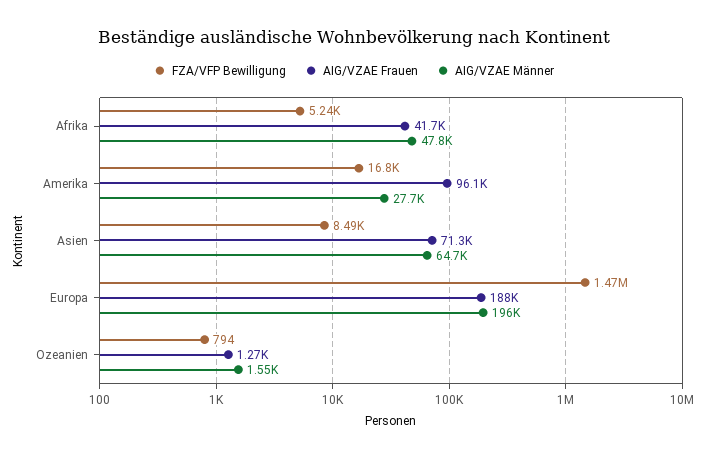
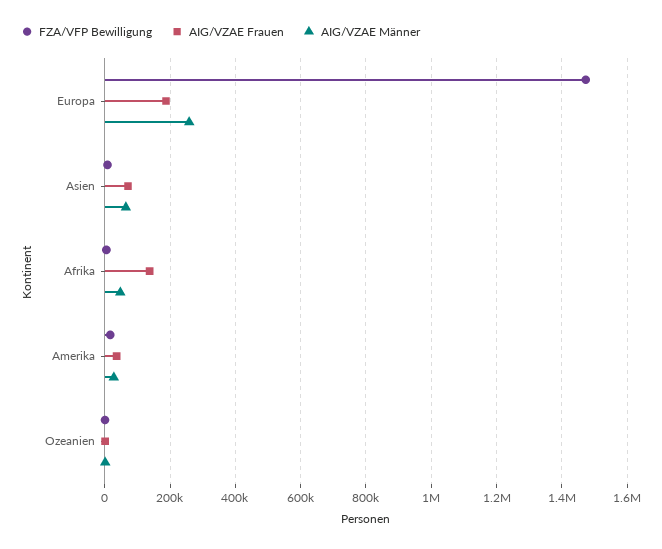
AIG/VZAE Frauen, Afrika: 41700 -> 140000
AIG/VZAE Frauen, Amerika: 96100 -> 40000
AIG/VZAE Männer, Europa: 196000 -> 260000

